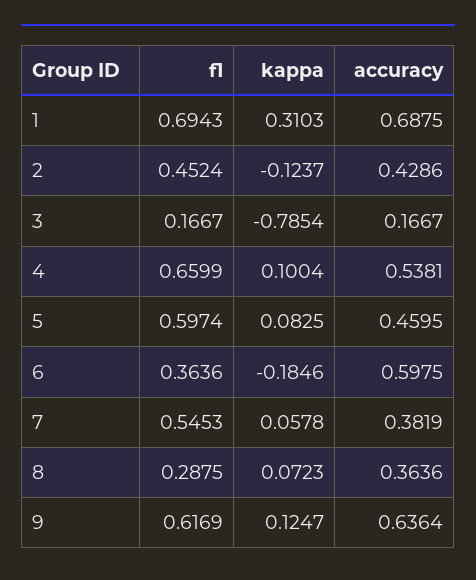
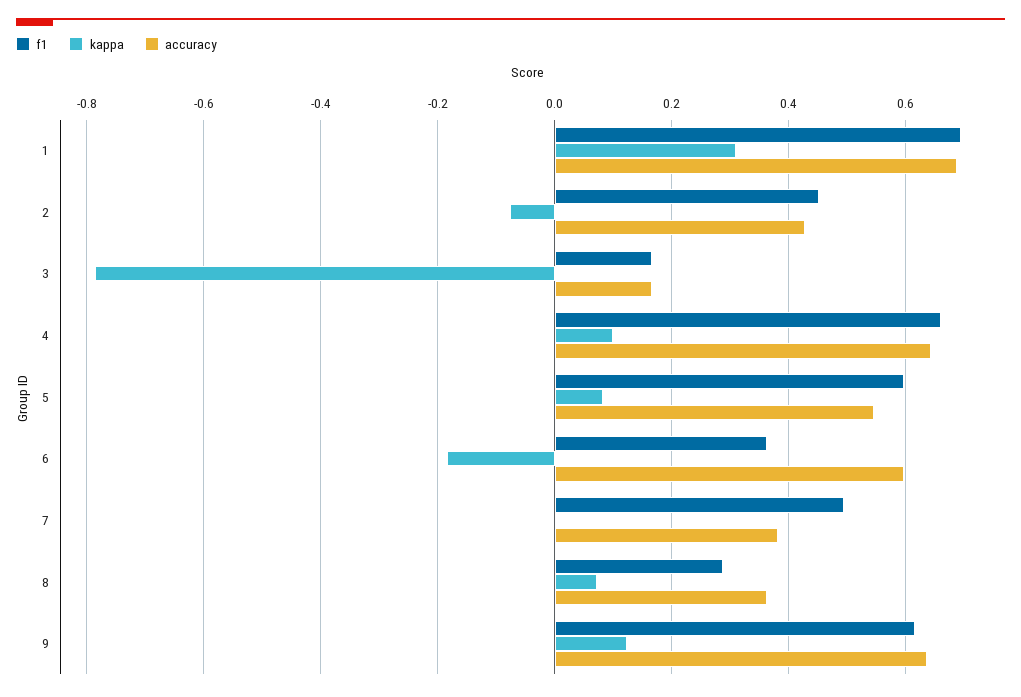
kappa, 2: -0.1237 -> -0.08
accuracy, 4: 0.5381 -> 0.64
accuracy, 5: 0.4595 -> 0.54
f1, 7: 0.5453 -> 0.5
kappa, 7: 0.0578 -> 0

